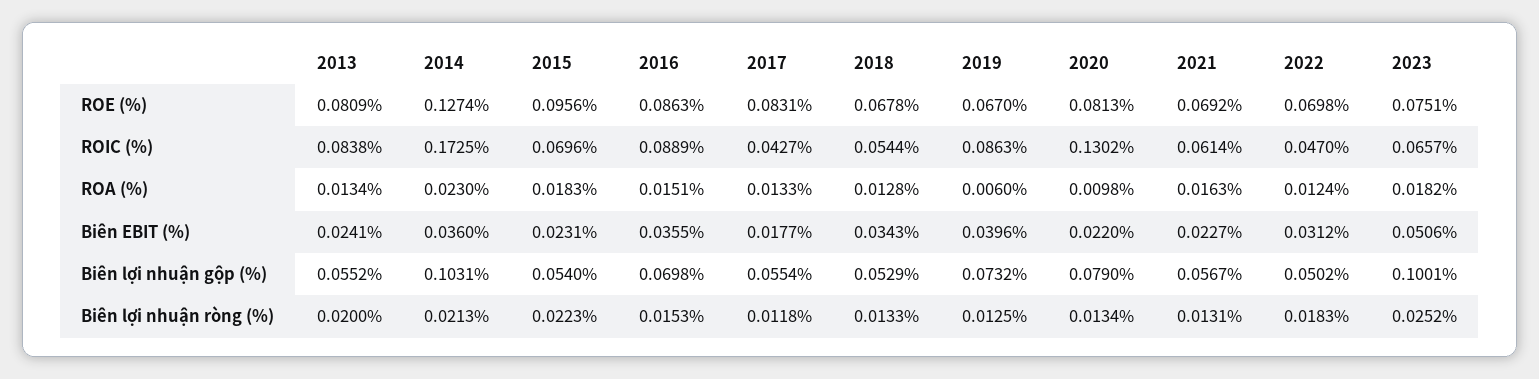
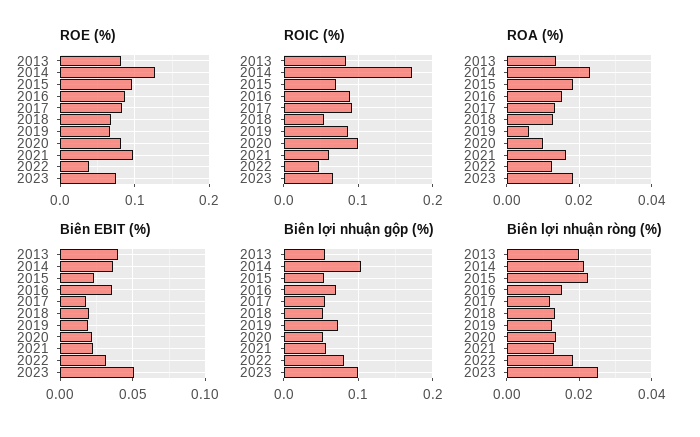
ROE (%), 2021: 0.0692 -> 0.1
ROE (%), 2022: 0.0698 -> 0.04
ROIC (%), 2017: 0.0427 -> 0.09
ROIC (%), 2020: 0.1302 -> 0.1
Biên EBIT (%), 2013: 0.0241 -> 0.04
Biên EBIT (%), 2018: 0.0343 -> 0.02
Biên EBIT (%), 2019: 0.0396 -> 0.02
Biên lợi nhuận gộp (%), 2020: 0.079 -> 0.05
Biên lợi nhuận gộp (%), 2022: 0.0502 -> 0.08

